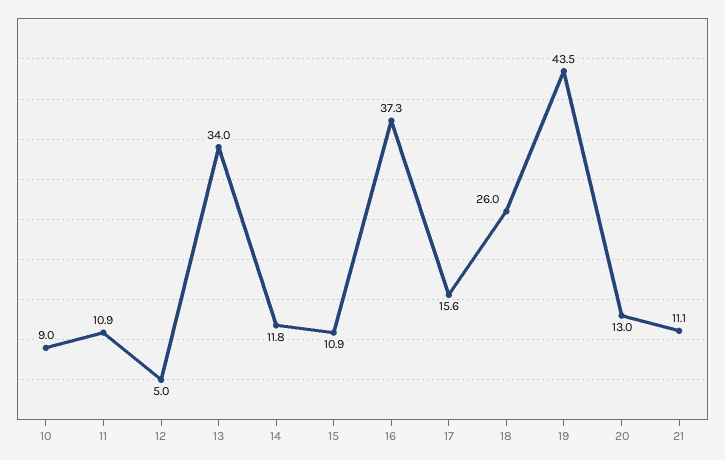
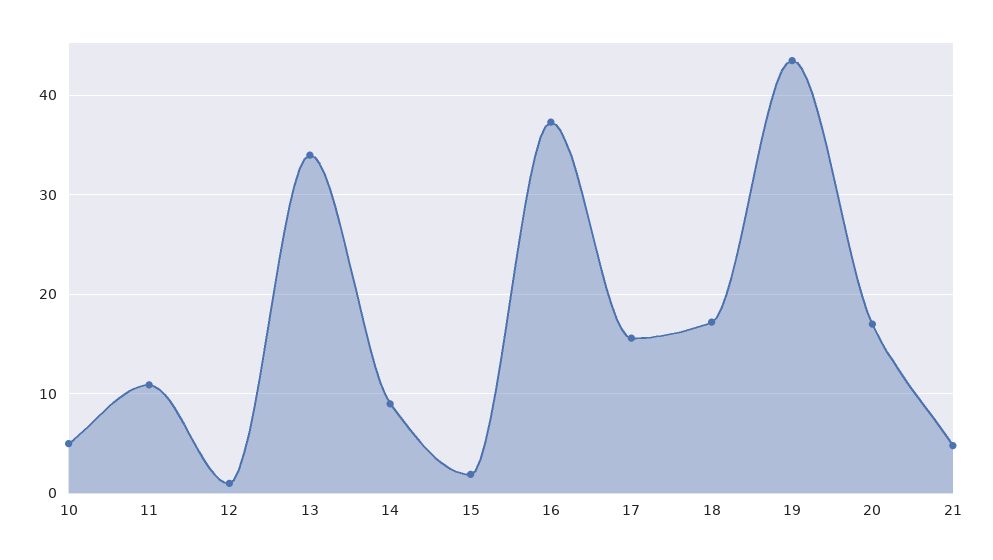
10: 9 -> 5
12: 5 -> 1
14: 11.8 -> 9
15: 10.9 -> 2
18: 26 -> 17
20: 13 -> 17
21: 11.1 -> 5

